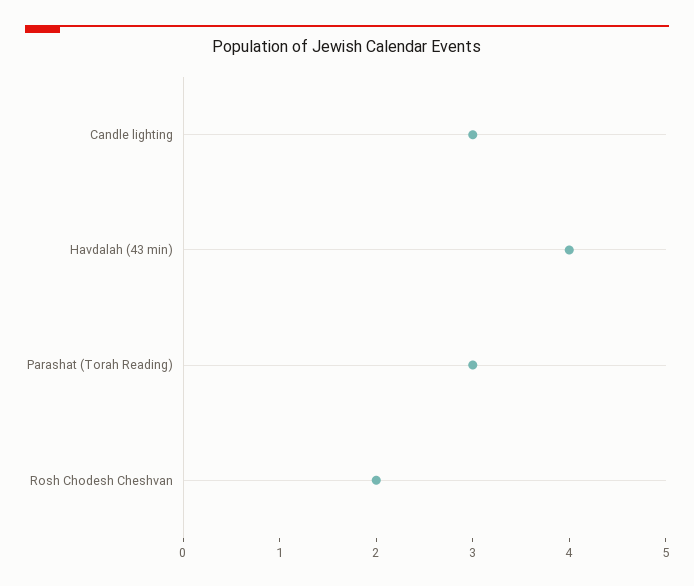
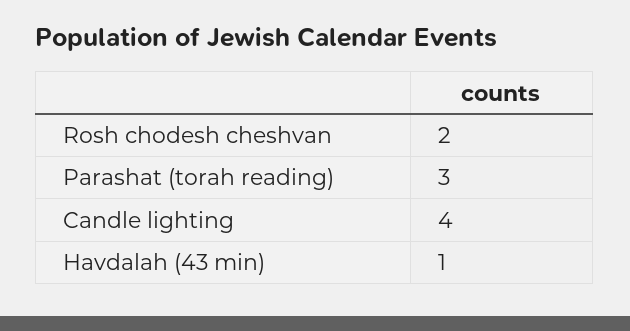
Candle lighting: 3 -> 4
Havdalah (43 min): 4 -> 1

